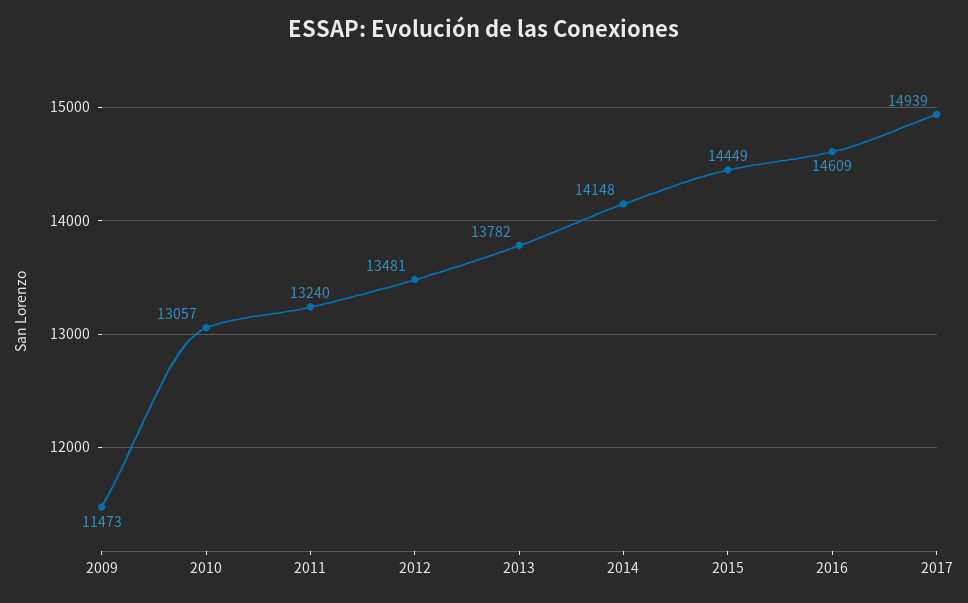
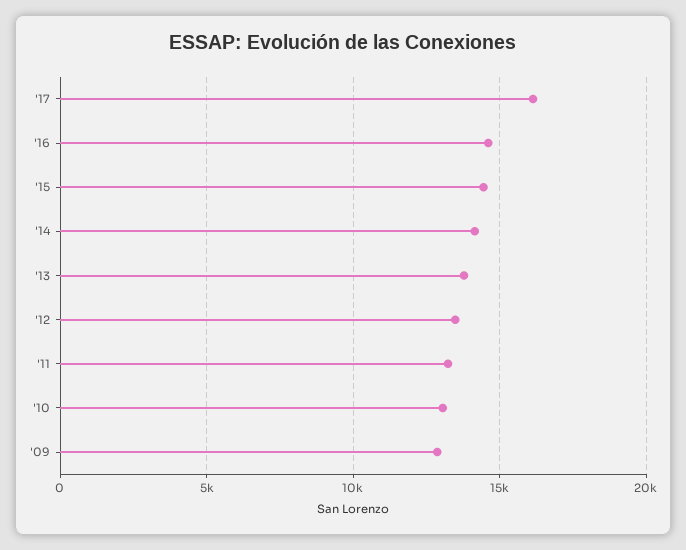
2009: 11473 -> 13000
2017: 14939 -> 16000

